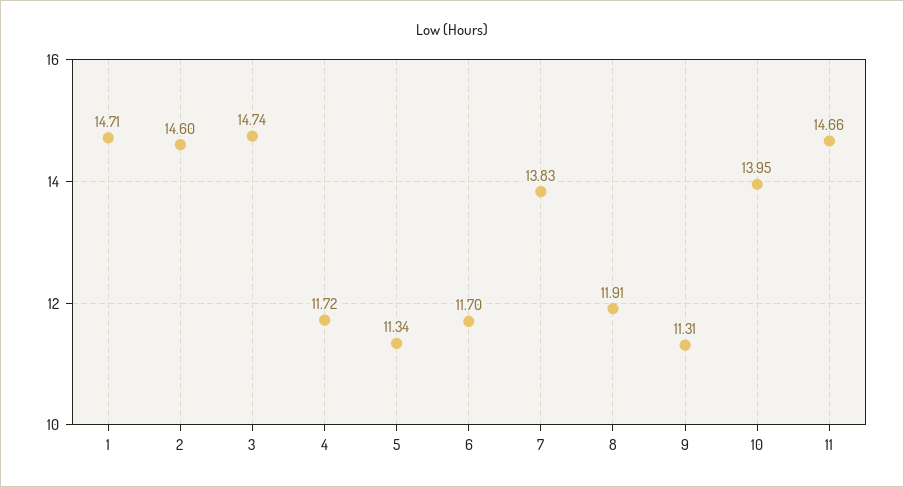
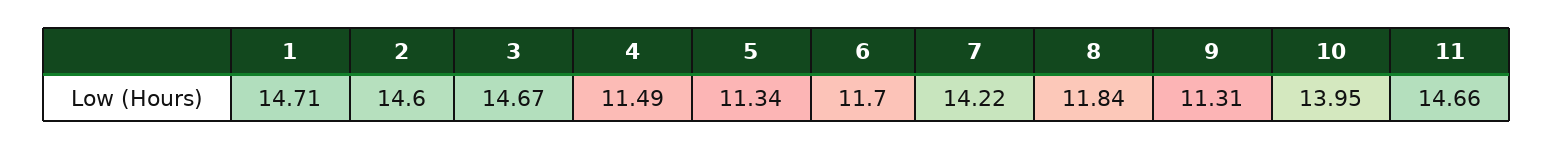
3: 14.74 -> 14.67
4: 11.72 -> 11.49
7: 13.83 -> 14.22
8: 11.91 -> 11.84

